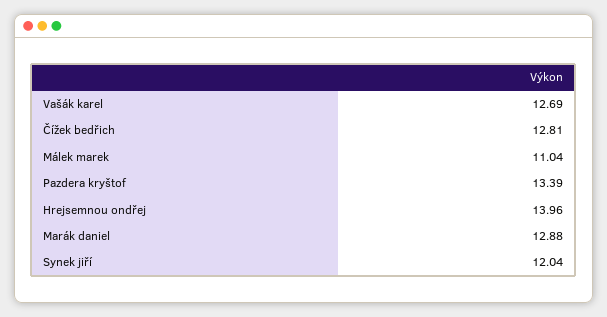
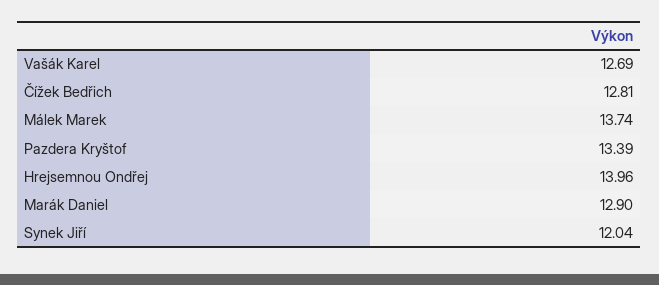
Málek marek: 11.04 -> 13.74
Marák daniel: 12.88 -> 12.9

